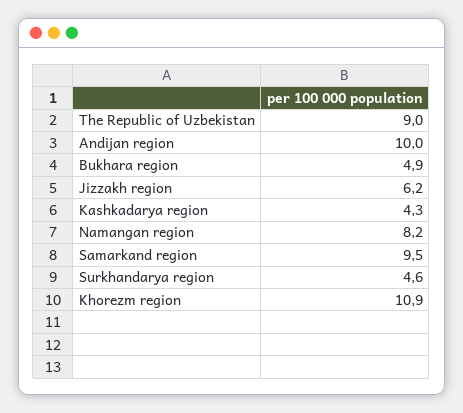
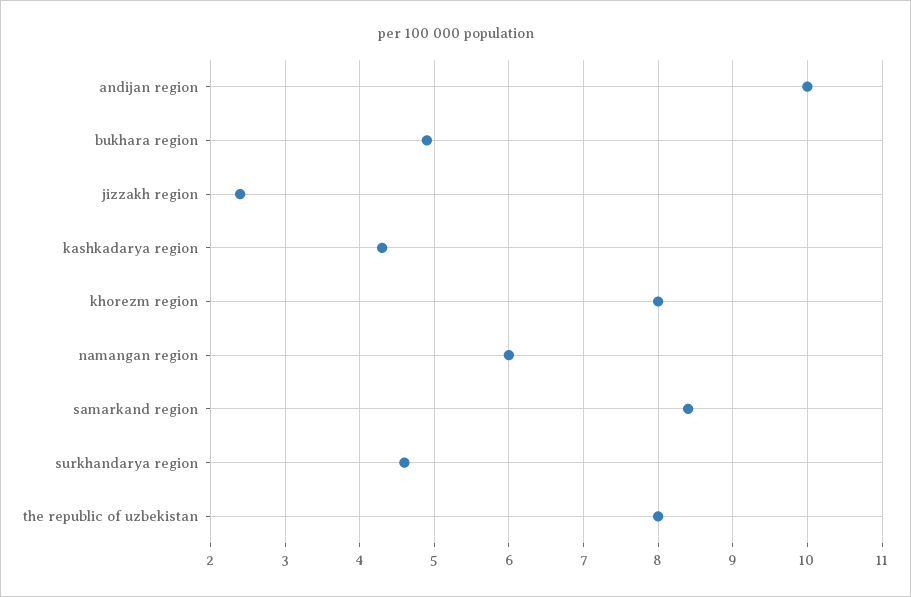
The Republic of Uzbekistan: 9 -> 8
Jizzakh region: 6.2 -> 2.4
Namangan region: 8.2 -> 6
Samarkand region: 9.5 -> 8.4
Khorezm region: 10.9 -> 8

